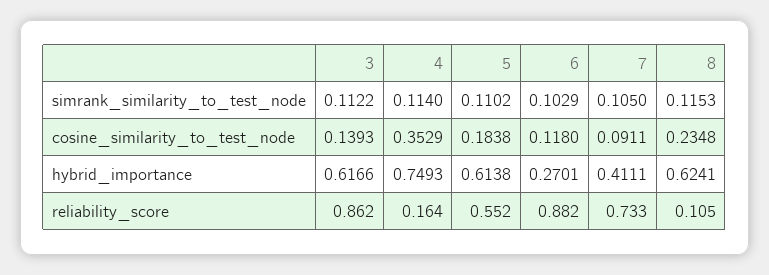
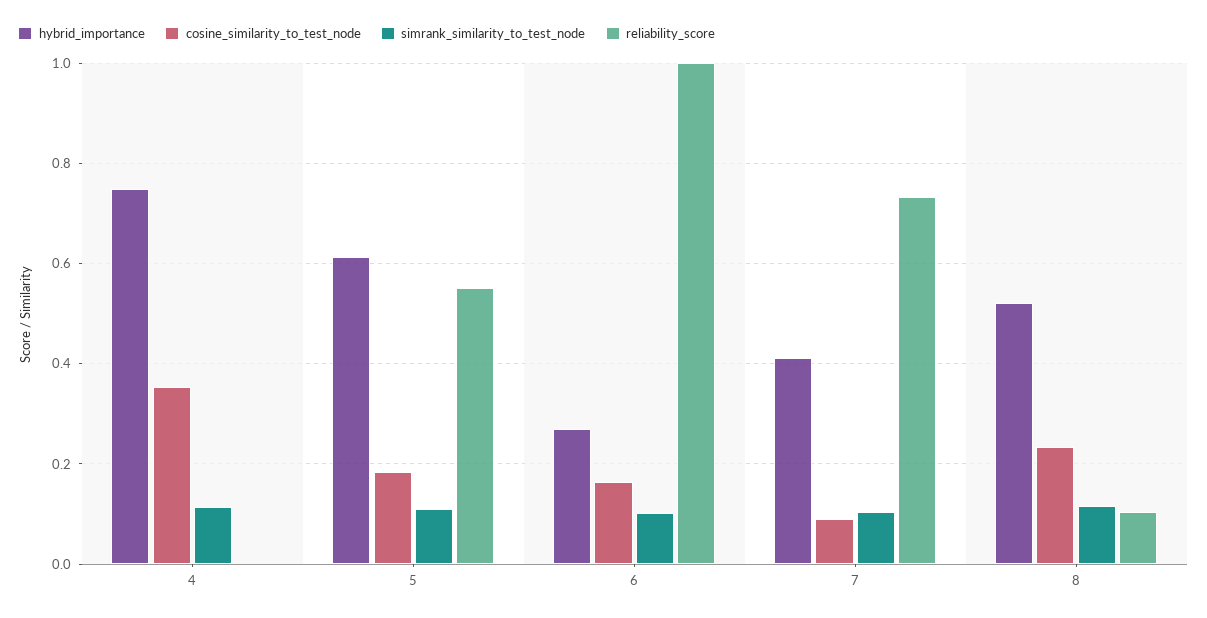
simrank_similarity_to_test_node, 3: 0.1122 -> none
cosine_similarity_to_test_node, 3: 0.1393 -> none
cosine_similarity_to_test_node, 6: 0.118 -> 0.16
hybrid_importance, 3: 0.6166 -> none
hybrid_importance, 8: 0.6241 -> 0.52
reliability_score, 3: 0.862 -> none
reliability_score, 4: 0.164 -> 0
reliability_score, 6: 0.882 -> 1

